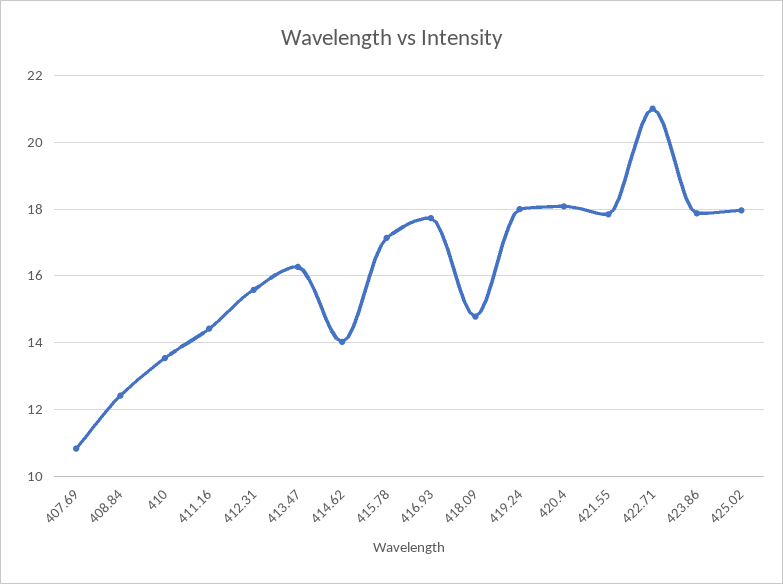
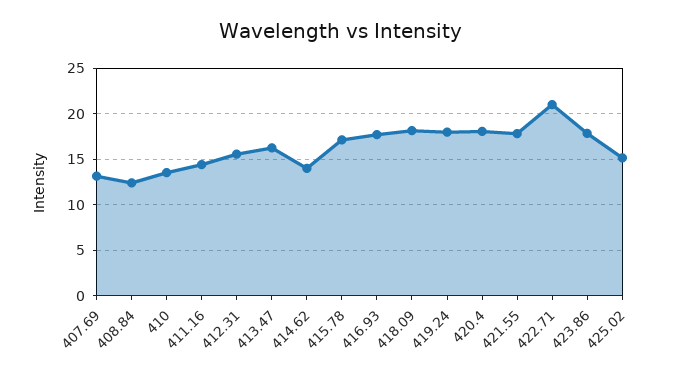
407.69: 10.8 -> 13
418.09: 14.8 -> 18
425.02: 18 -> 15

